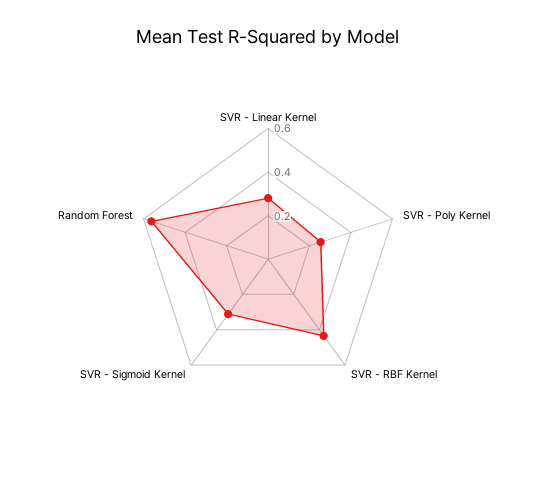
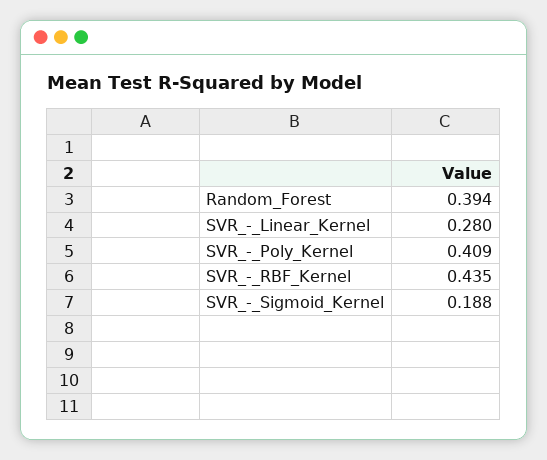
SVR - Poly Kernel: 0.25 -> 0.409
SVR - Sigmoid Kernel: 0.3 -> 0.188
Random Forest: 0.55 -> 0.394

